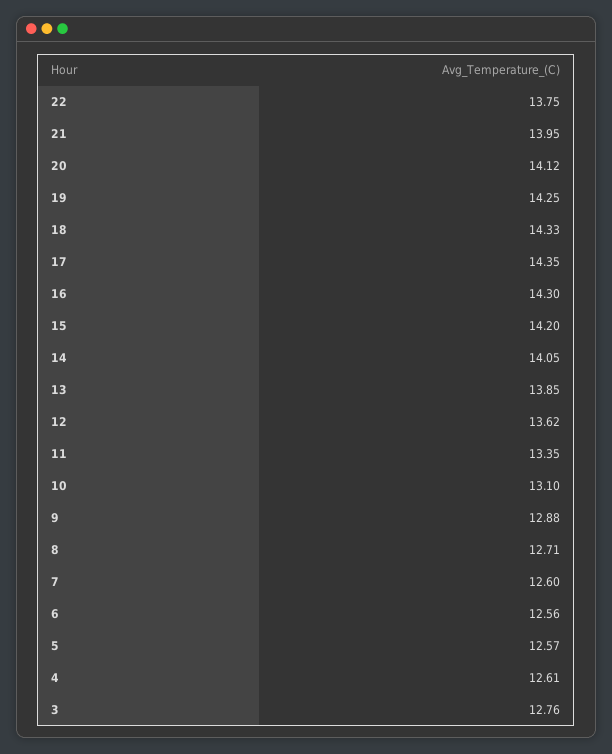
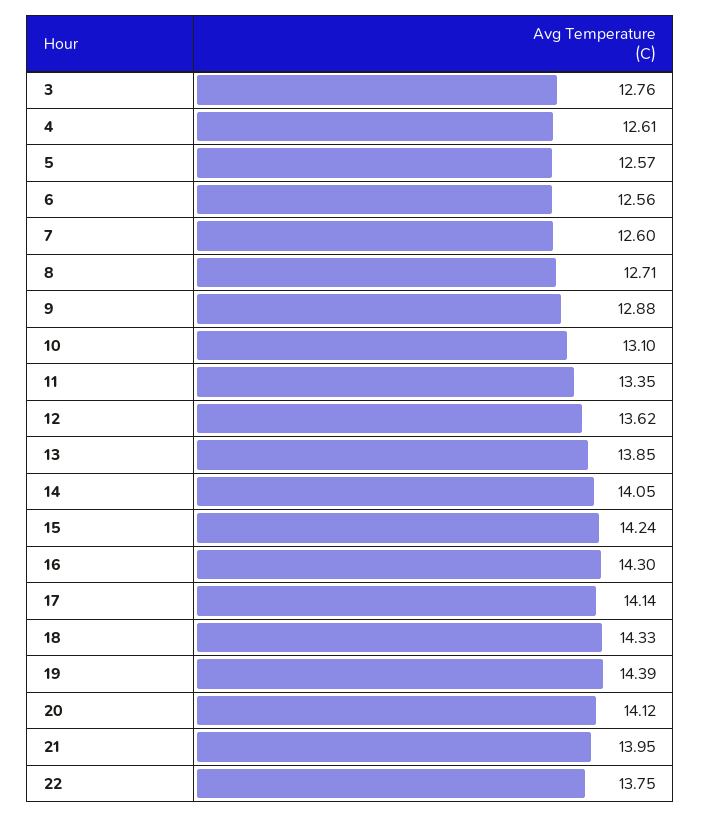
19: 14.25 -> 14.39
17: 14.35 -> 14.14
15: 14.2 -> 14.24

